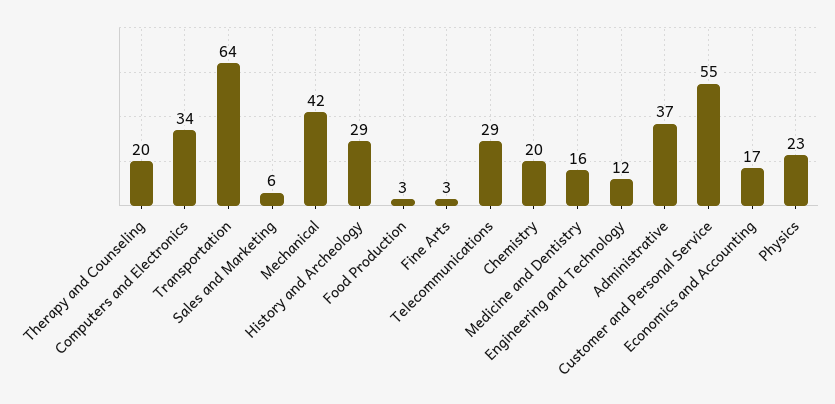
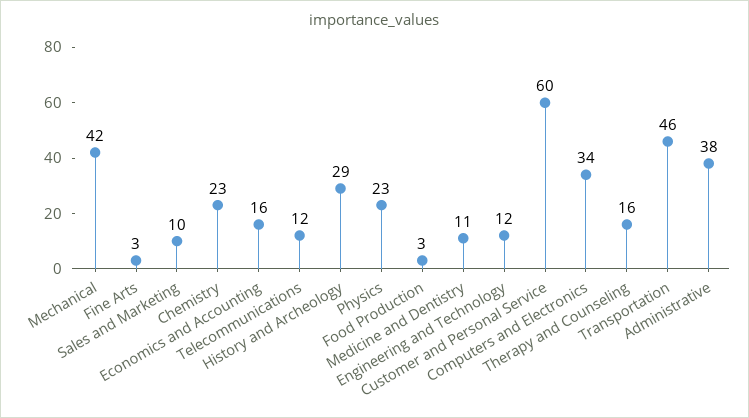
Therapy and Counseling: 20 -> 16
Transportation: 64 -> 46
Sales and Marketing: 6 -> 10
Telecommunications: 29 -> 12
Chemistry: 20 -> 23
Medicine and Dentistry: 16 -> 11
Administrative: 37 -> 38
Customer and Personal Service: 55 -> 60
Economics and Accounting: 17 -> 16

